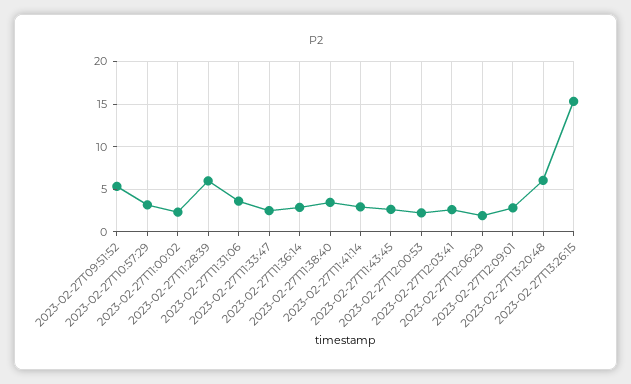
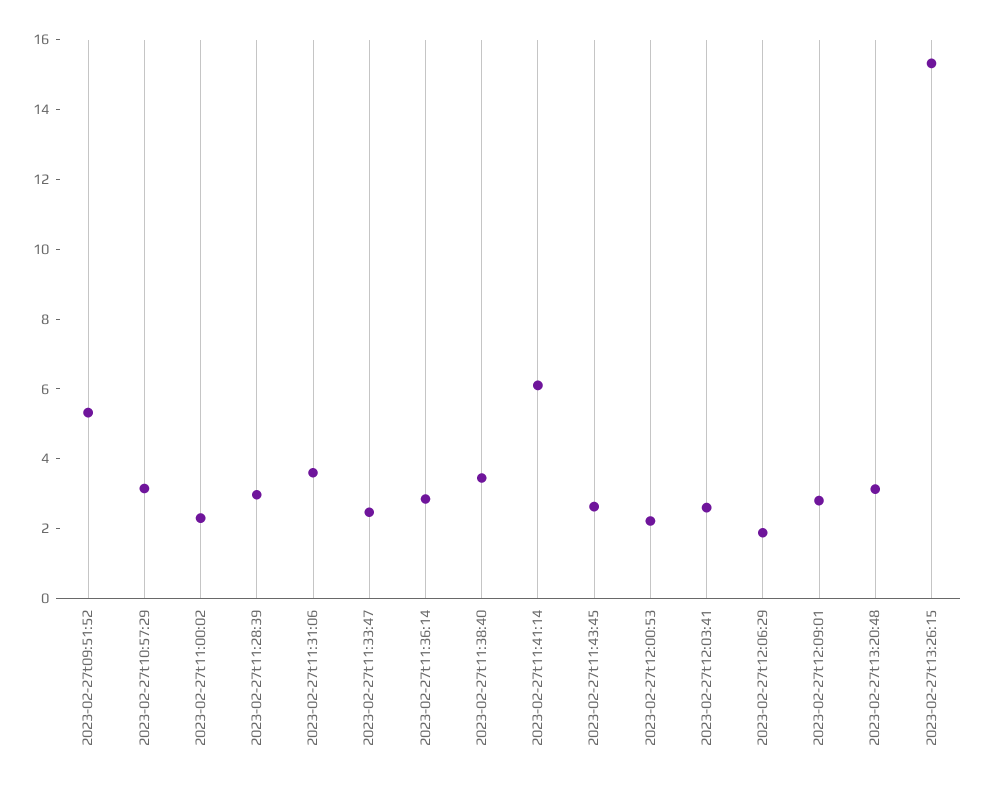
2023-02-27T11:28:39: 6 -> 3
2023-02-27T11:41:14: 3 -> 6
2023-02-27T13:20:48: 6 -> 3

